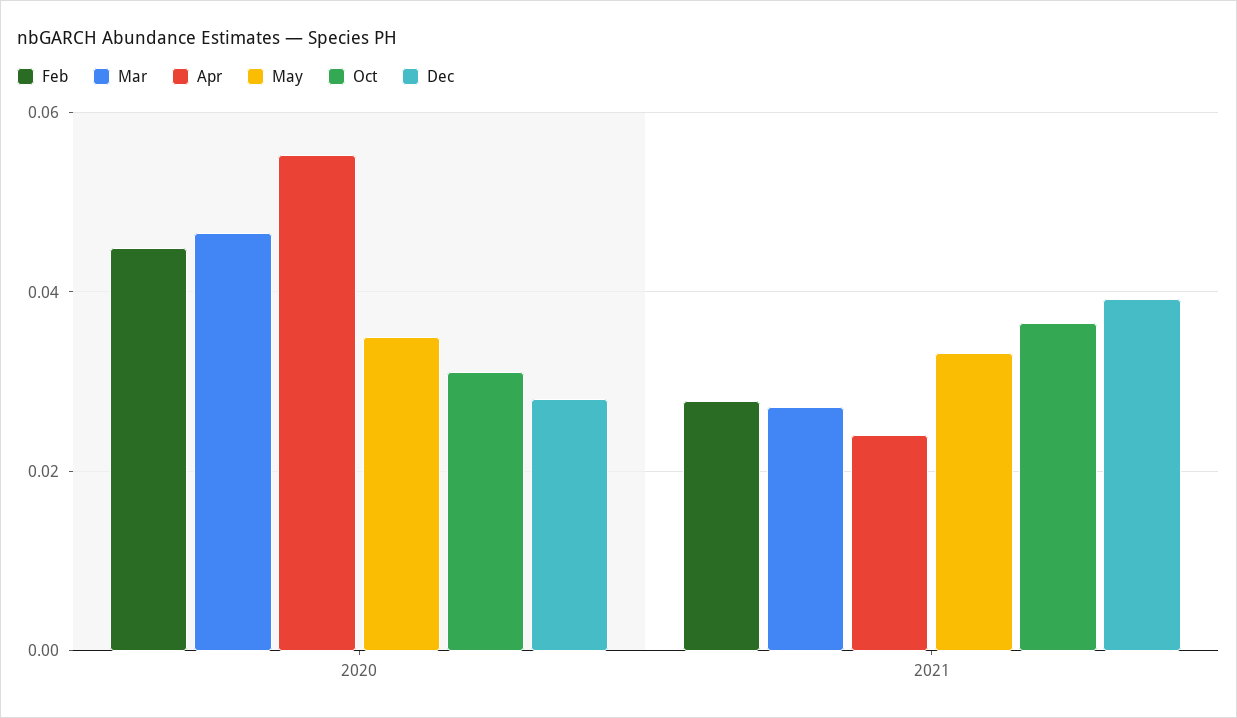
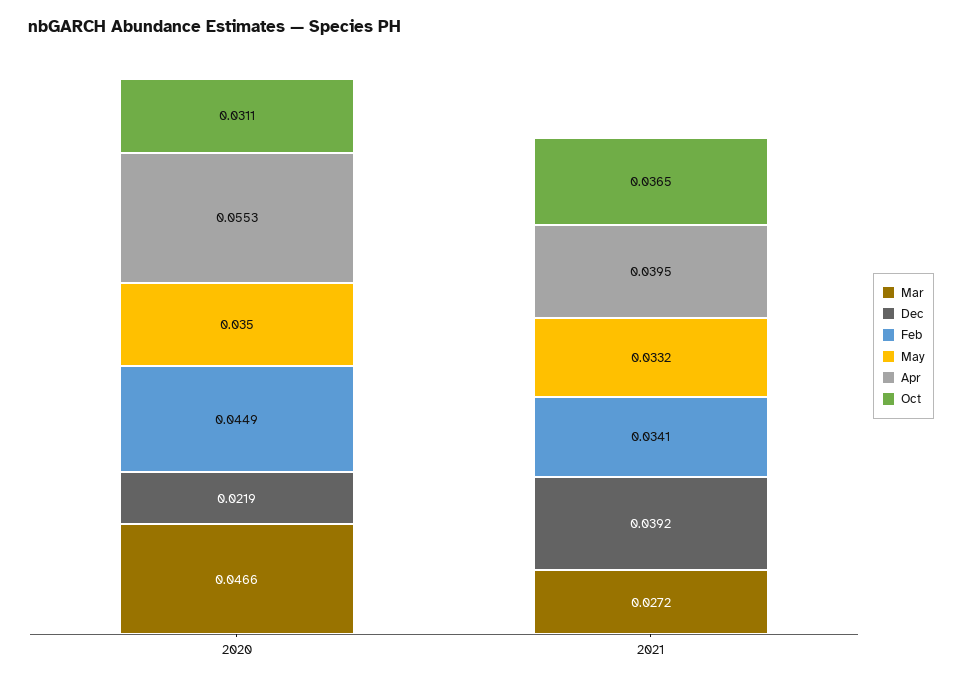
Dec, 2020: 0.028 -> 0.0219
Feb, 2021: 0.028 -> 0.0341
Apr, 2021: 0.024 -> 0.0395

